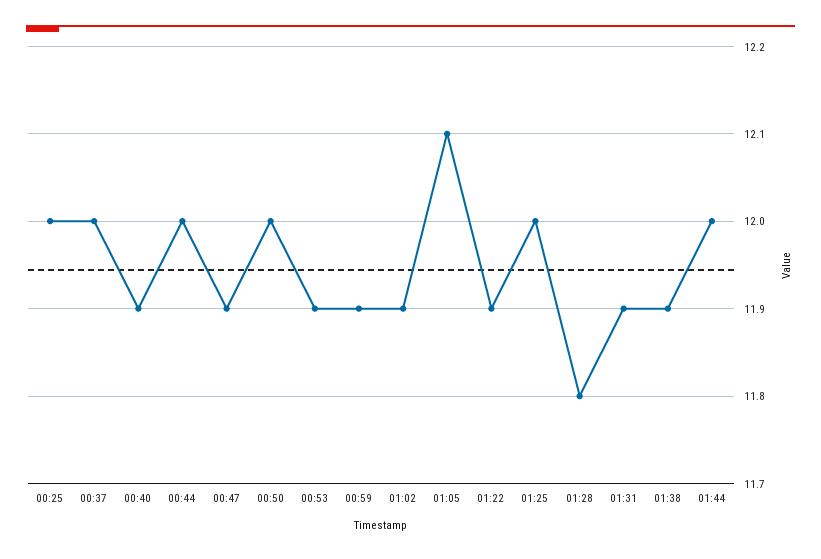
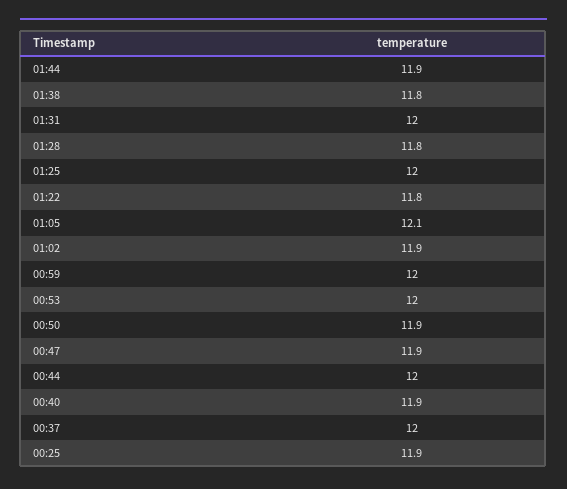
00:25: 12 -> 11.9
00:50: 12 -> 11.9
00:53: 11.9 -> 12
00:59: 11.9 -> 12
01:22: 11.9 -> 11.8
01:31: 11.9 -> 12
01:38: 11.9 -> 11.8
01:44: 12 -> 11.9

